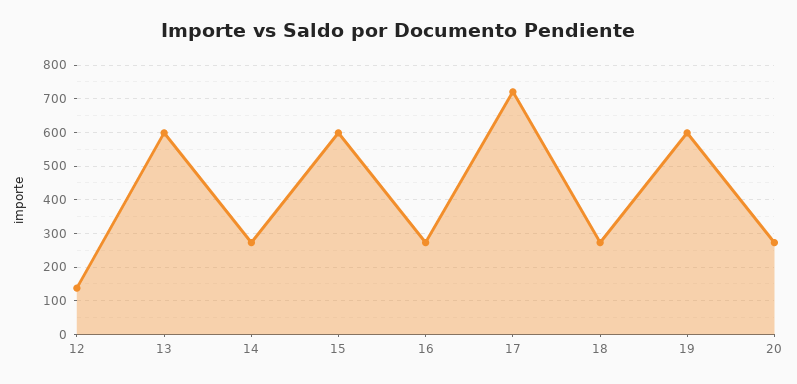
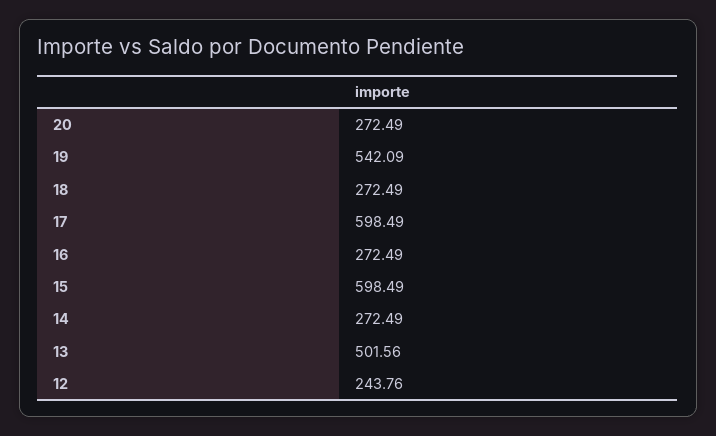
12: 140 -> 243.76
13: 600 -> 501.56
17: 720 -> 598.49
19: 600 -> 542.09

